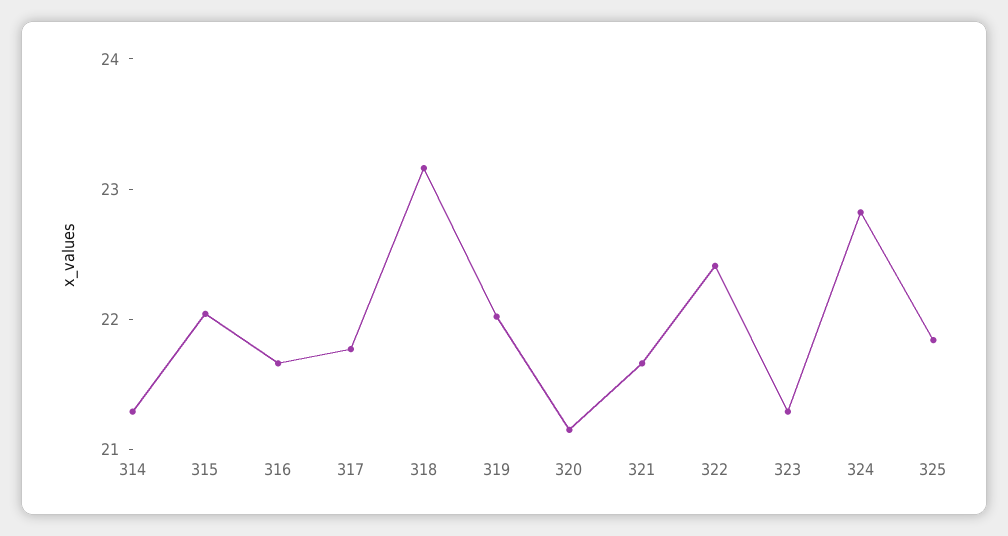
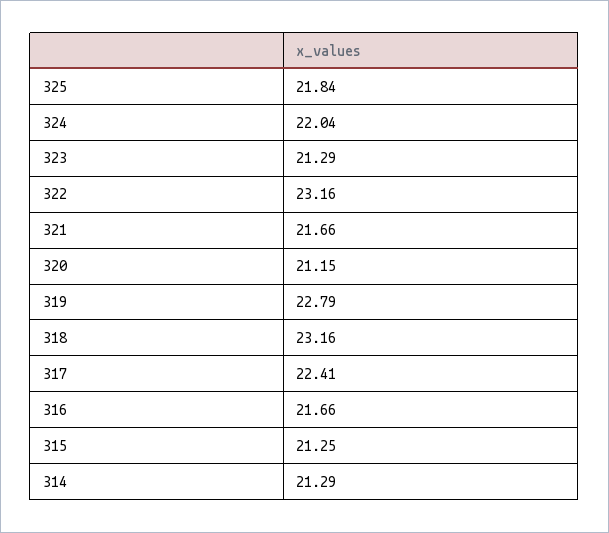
315: 22 -> 21.25
317: 21.8 -> 22.41
319: 22 -> 22.79
322: 22.4 -> 23.16
324: 22.8 -> 22.04

